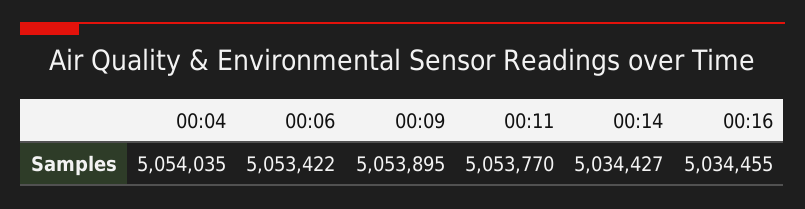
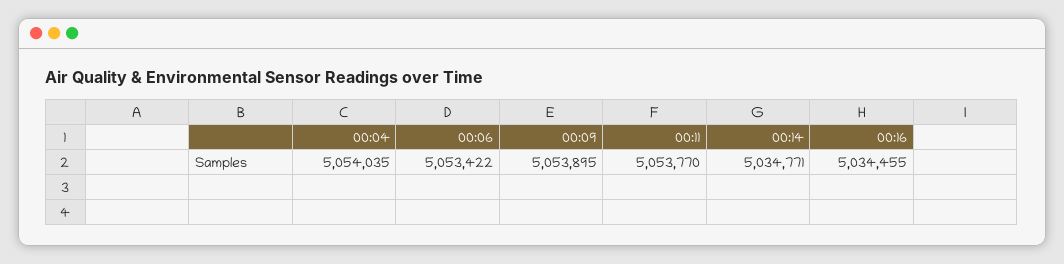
00:14: 5034427 -> 5034771

